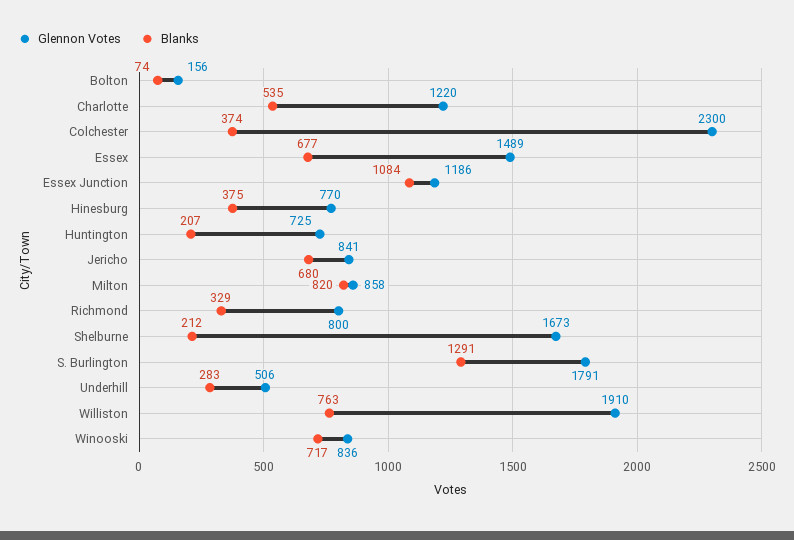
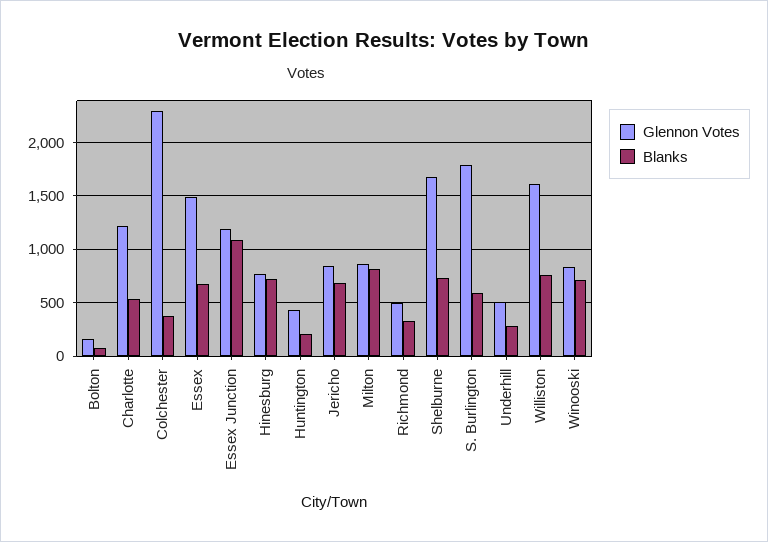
Blanks, Hinesburg: 375 -> 700
Glennon Votes, Huntington: 725 -> 400
Glennon Votes, Richmond: 800 -> 500
Blanks, Shelburne: 212 -> 700
Blanks, S. Burlington: 1291 -> 600
Glennon Votes, Williston: 1910 -> 1600

